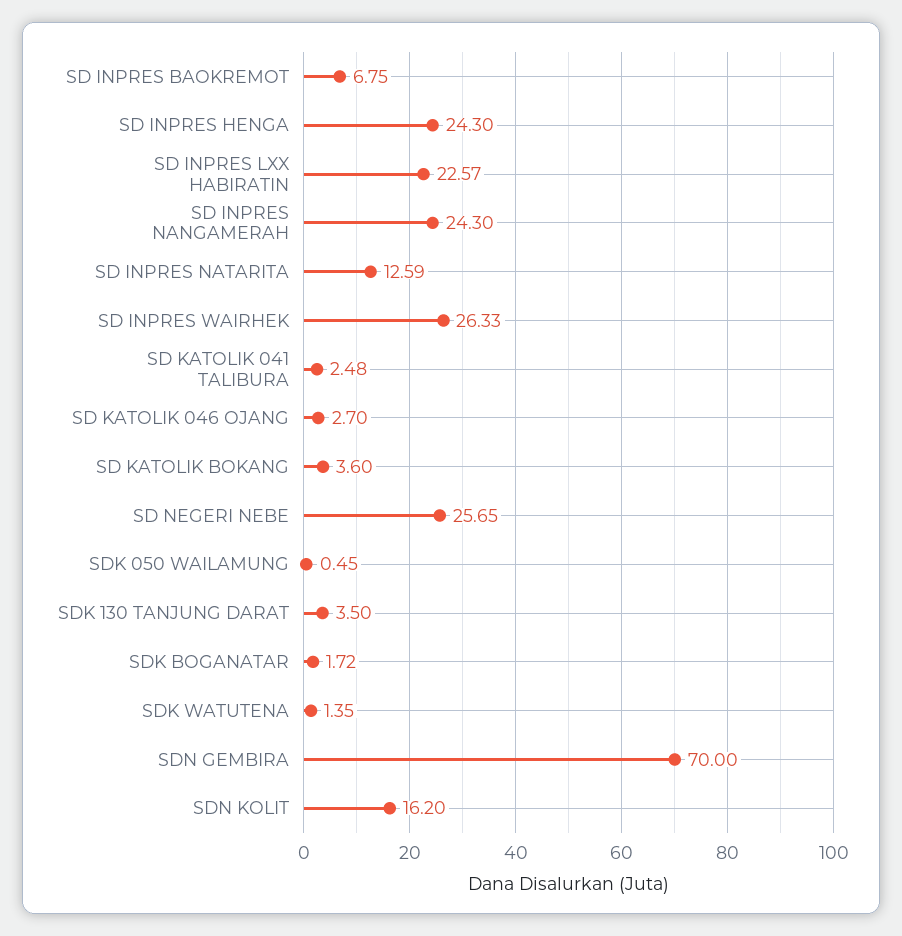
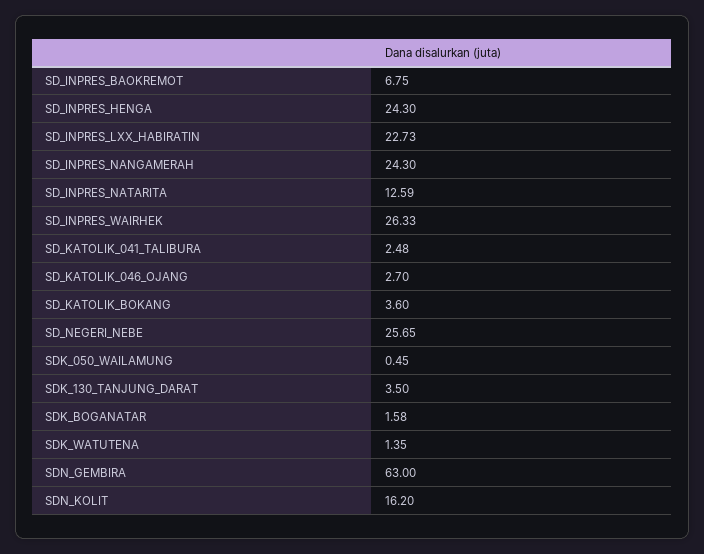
SD INPRES LXX HABIRATIN: 22.57 -> 22.73
SDK BOGANATAR: 1.72 -> 1.58
SDN GEMBIRA: 70 -> 63

